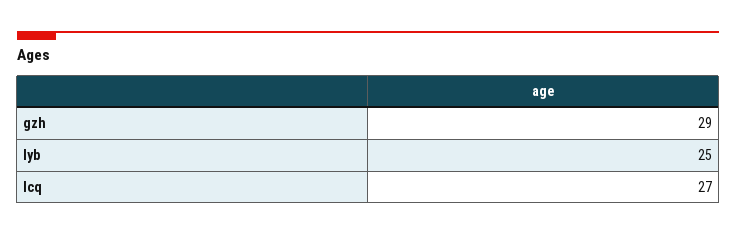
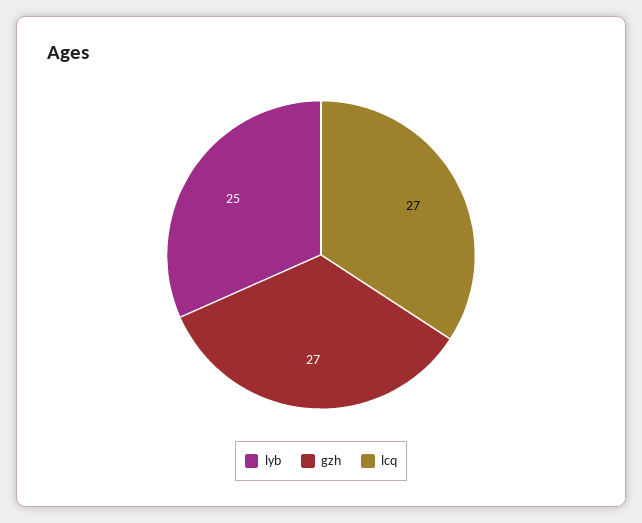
gzh: 29 -> 27

